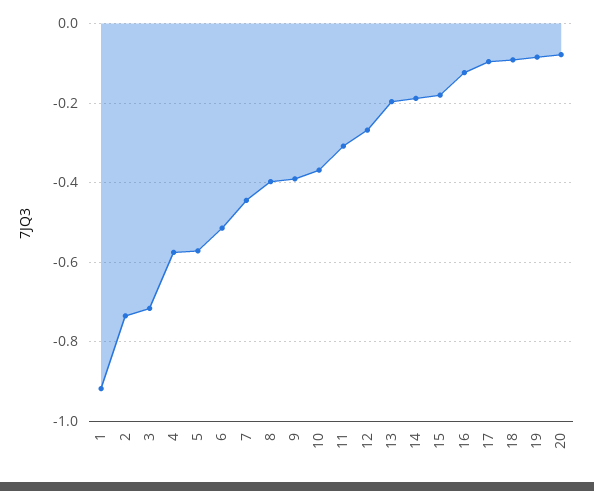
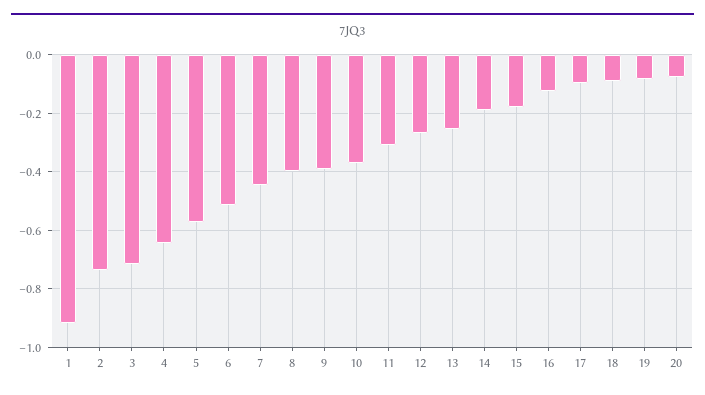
4: -0.58 -> -0.65
13: -0.2 -> -0.25

